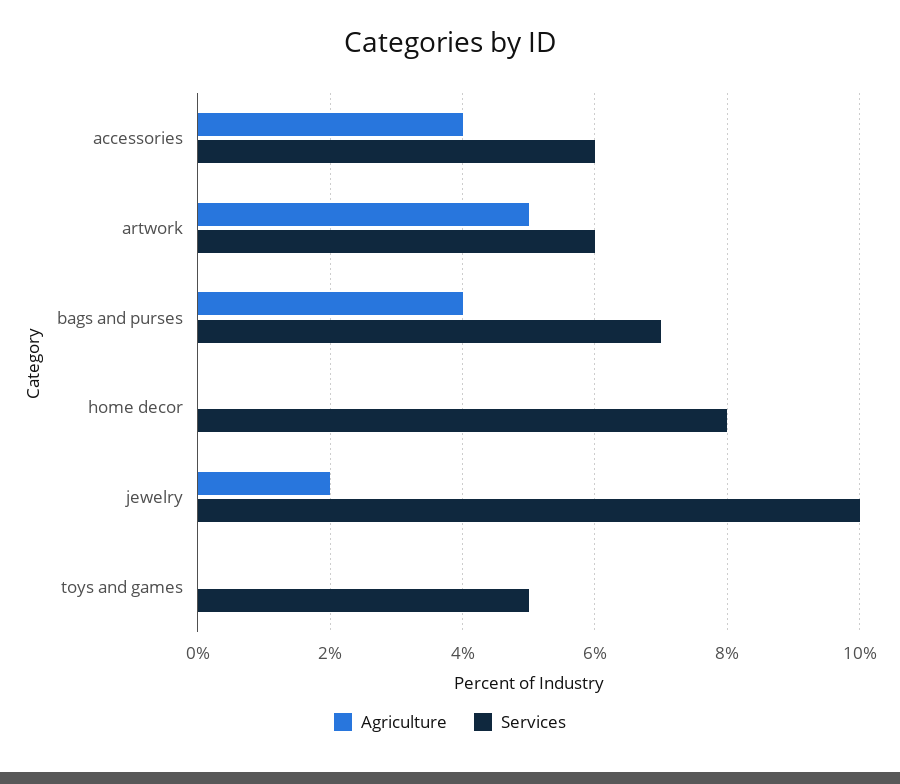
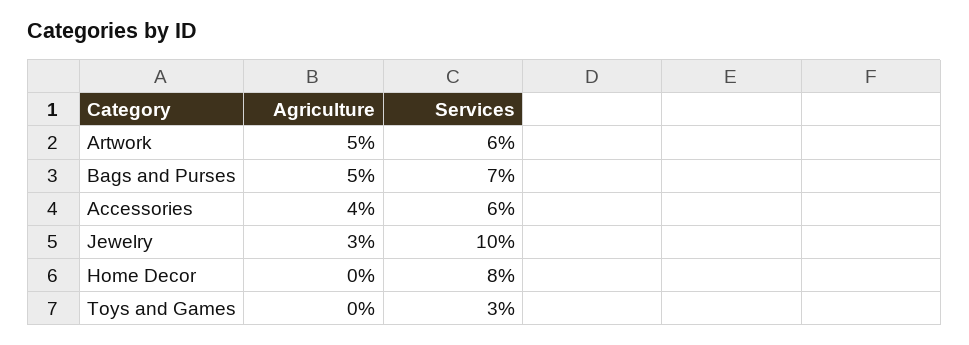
Agriculture, bags and purses: 4 -> 5
Agriculture, jewelry: 2 -> 3
Services, toys and games: 5 -> 3

